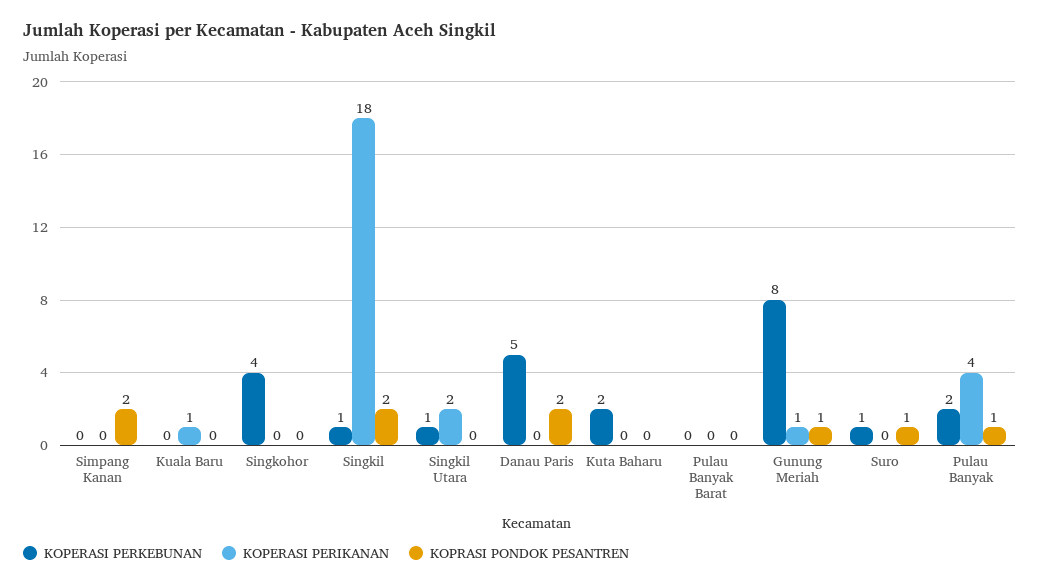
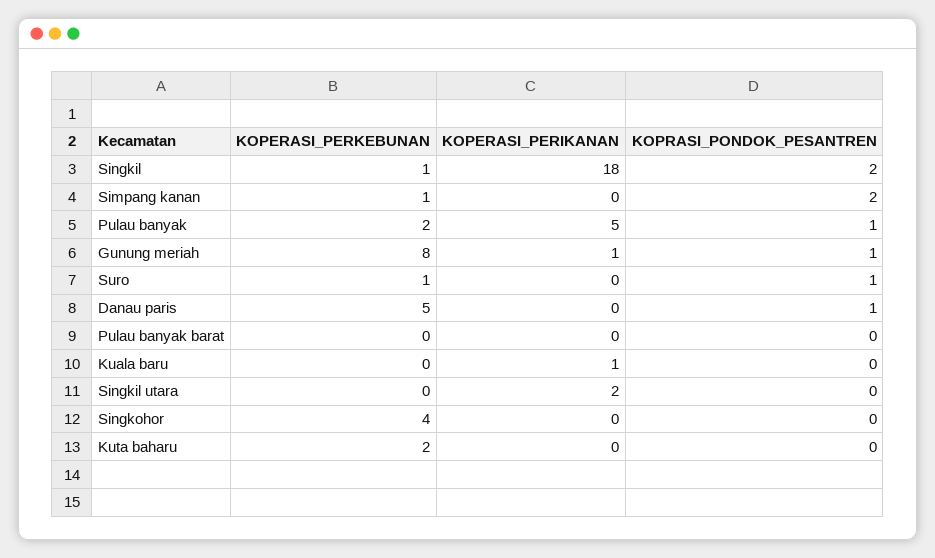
KOPERASI PERKEBUNAN, Simpang Kanan: 0 -> 1
KOPERASI PERKEBUNAN, Singkil Utara: 1 -> 0
KOPRASI PONDOK PESANTREN, Danau Paris: 2 -> 1
KOPERASI PERIKANAN, Pulau Banyak: 4 -> 5

